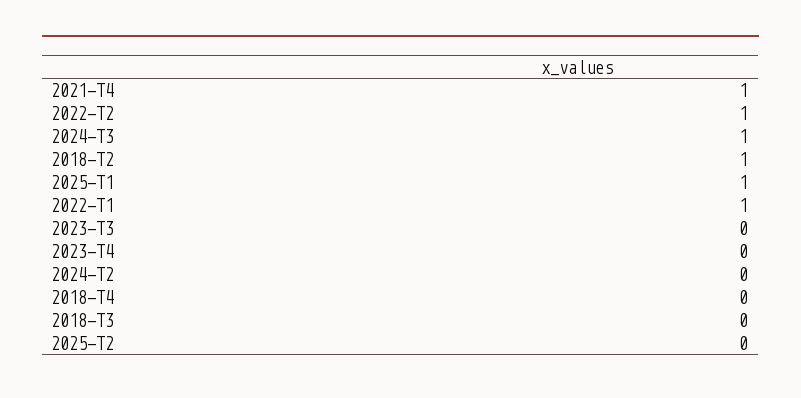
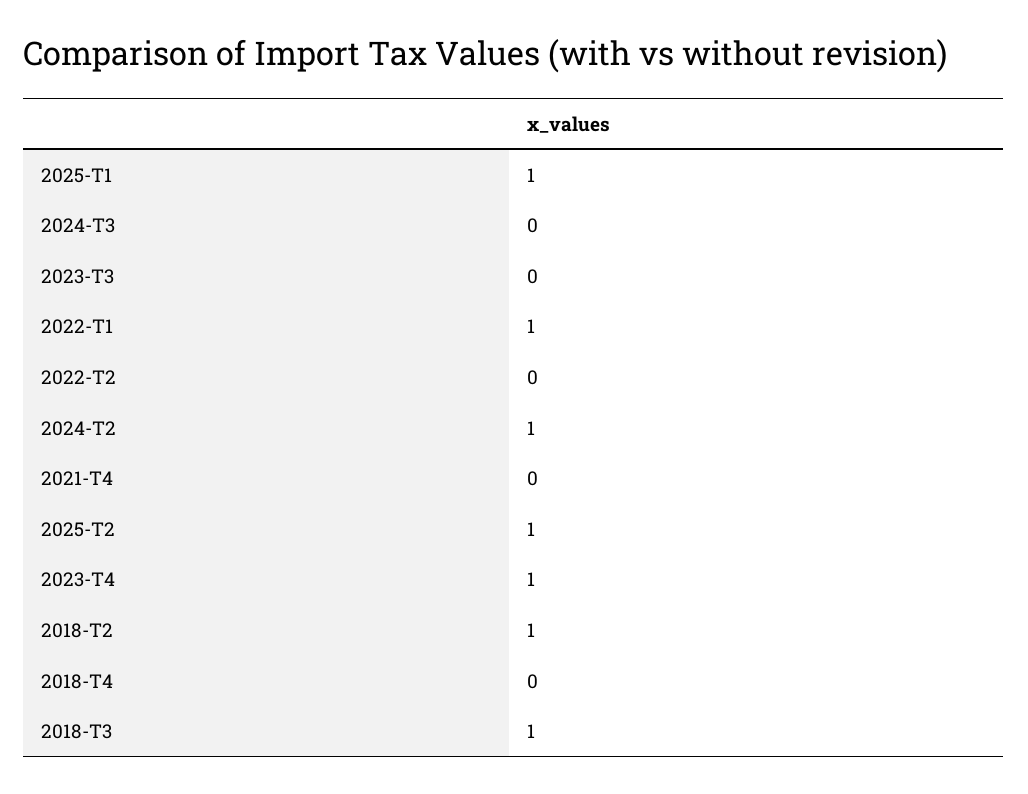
2021-T4: 1 -> 0
2022-T2: 1 -> 0
2024-T3: 1 -> 0
2023-T4: 0 -> 1
2024-T2: 0 -> 1
2018-T3: 0 -> 1
2025-T2: 0 -> 1

